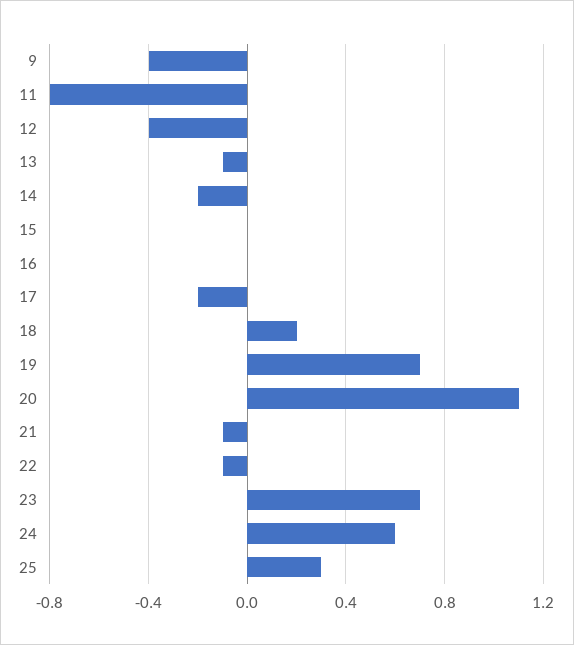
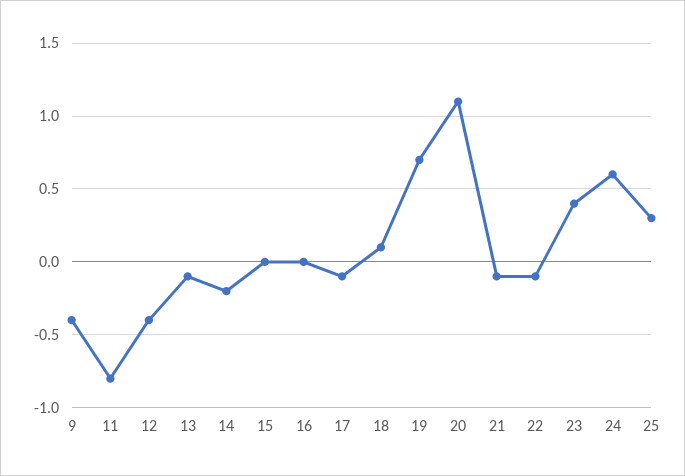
17: -0.2 -> -0.1
18: 0.2 -> 0.1
23: 0.7 -> 0.4

